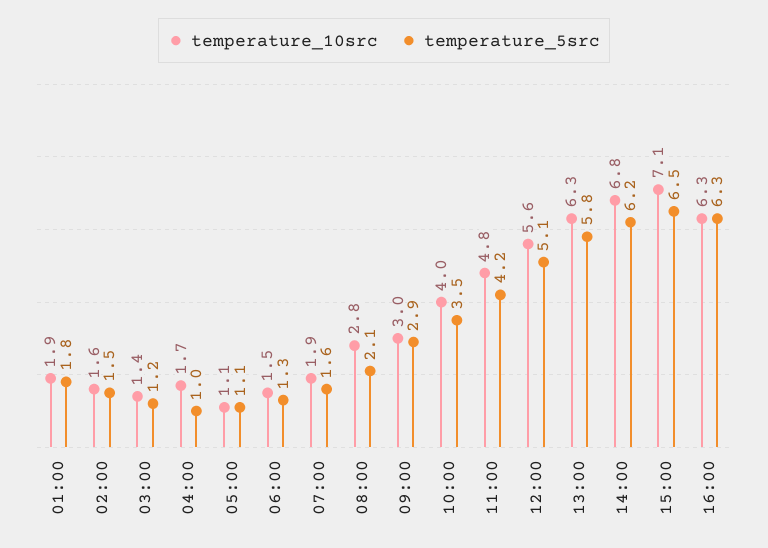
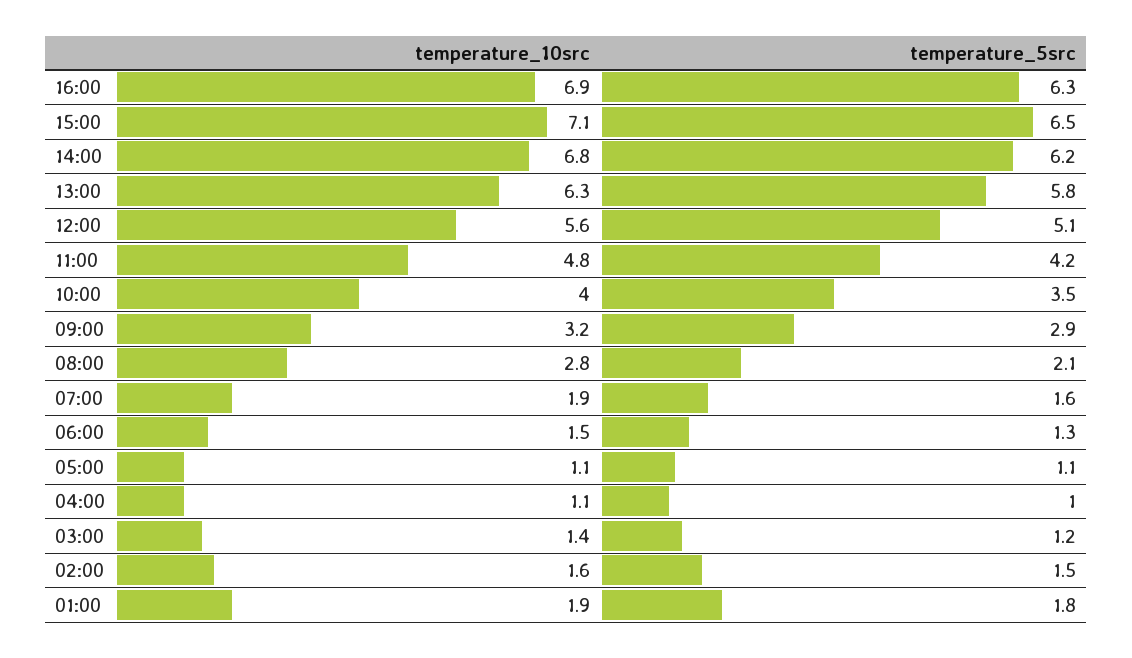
temperature_10src, 04:00: 1.7 -> 1.1
temperature_10src, 09:00: 3 -> 3.2
temperature_10src, 16:00: 6.3 -> 6.9

